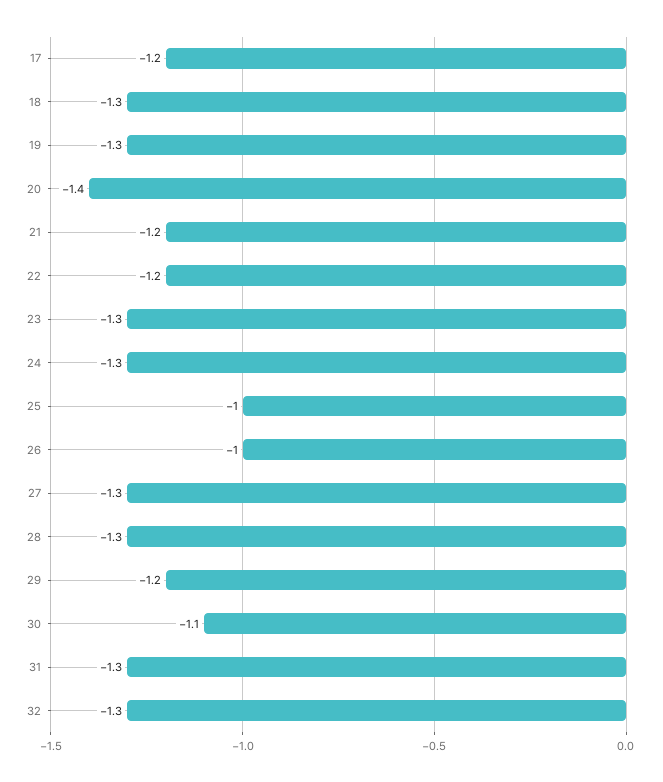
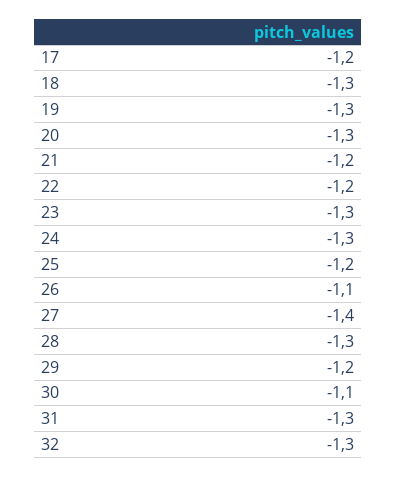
20: -1.4 -> -1.3
25: -1 -> -1.2
26: -1 -> -1.1
27: -1.3 -> -1.4

